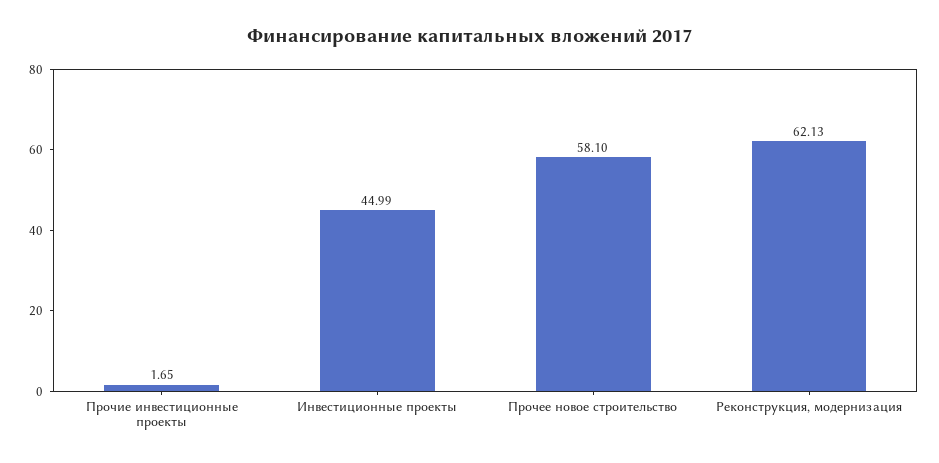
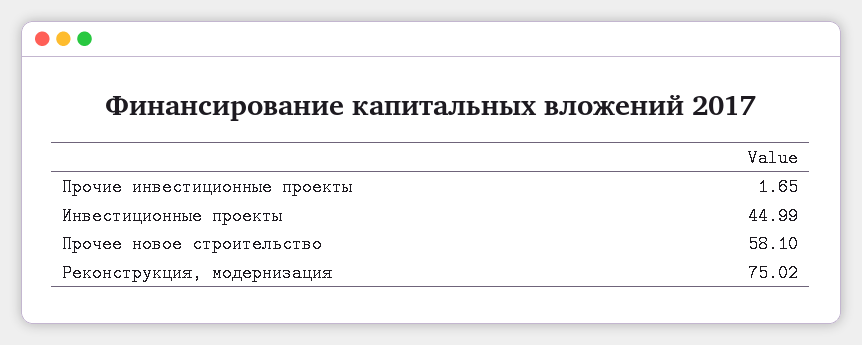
Реконструкция, модернизация: 62.13 -> 75.02

